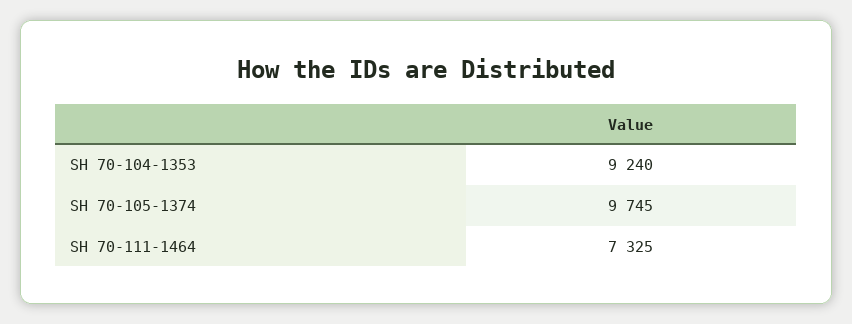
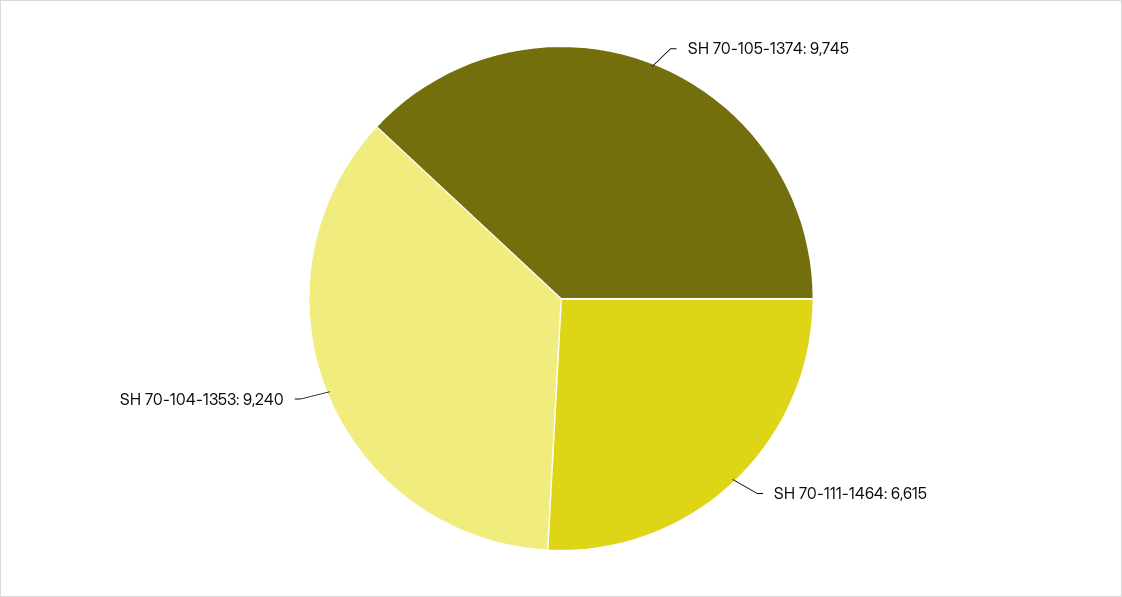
SH 70-111-1464: 7325 -> 6615

